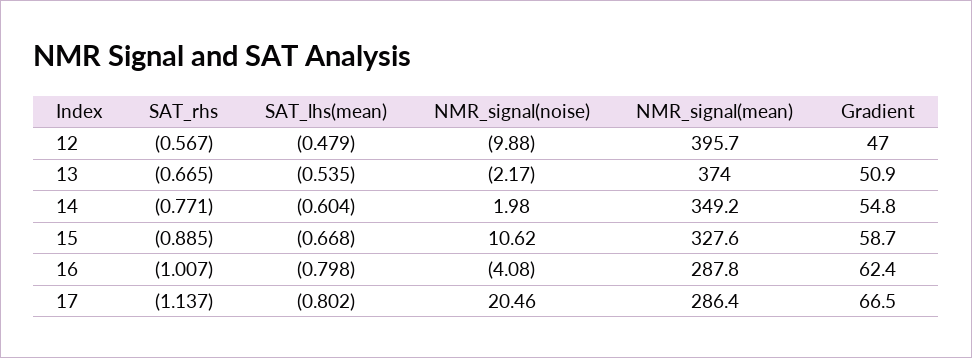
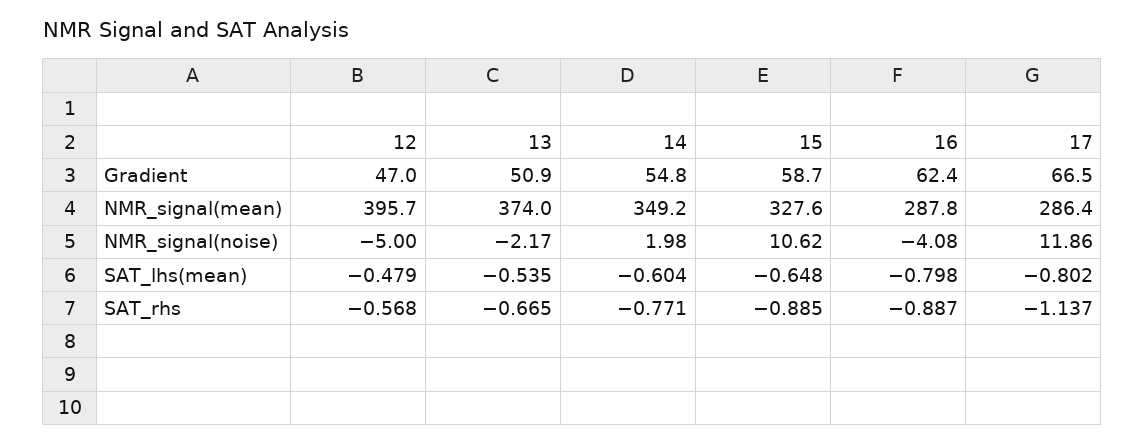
SAT_rhs, 12: -0.567 -> -0.568
NMR_signal(noise), 12: -9.88 -> -5
SAT_lhs(mean), 15: -0.668 -> -0.648
SAT_rhs, 16: -1.007 -> -0.887
NMR_signal(noise), 17: 20.46 -> 11.86

